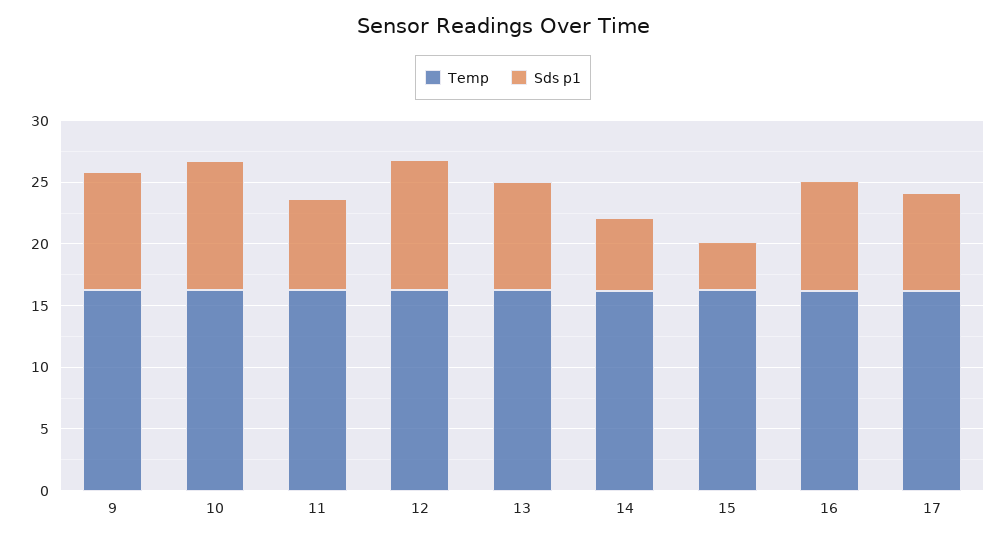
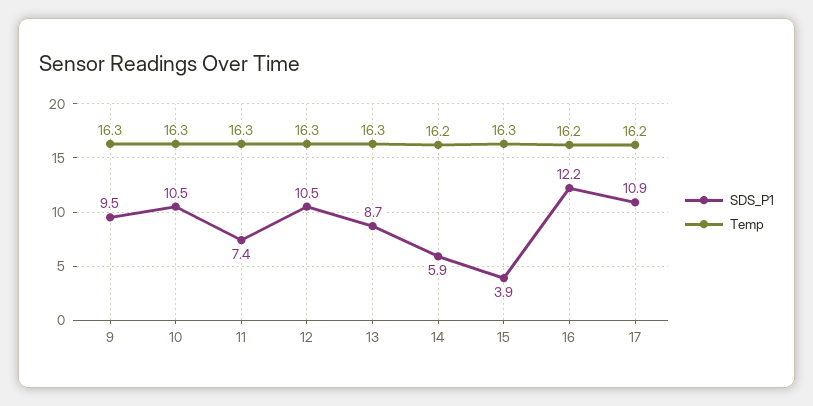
Sds p1, 16: 9 -> 12.2
Sds p1, 17: 8 -> 10.9

